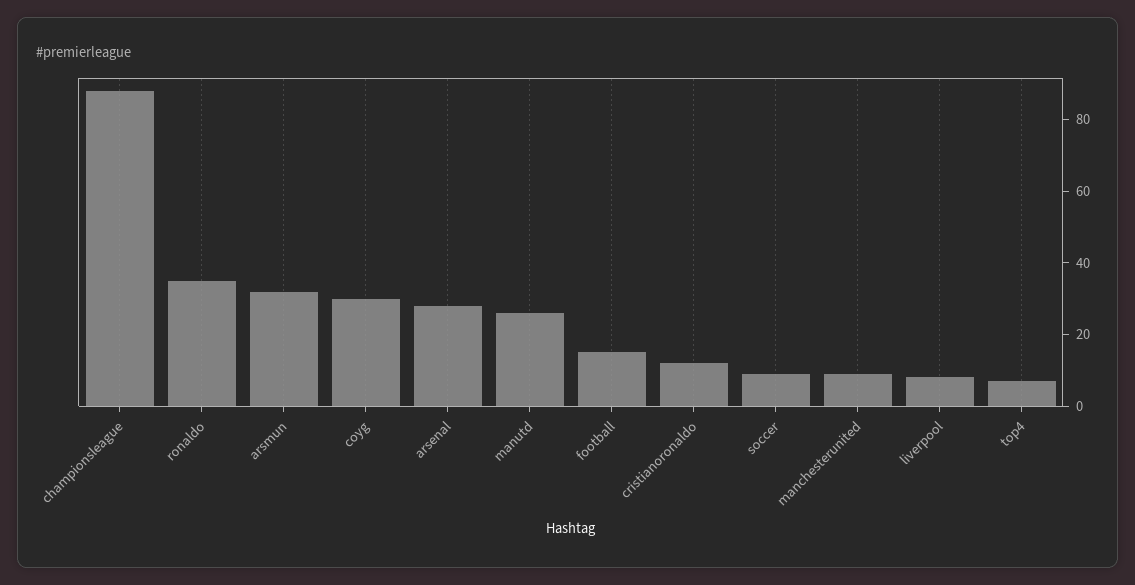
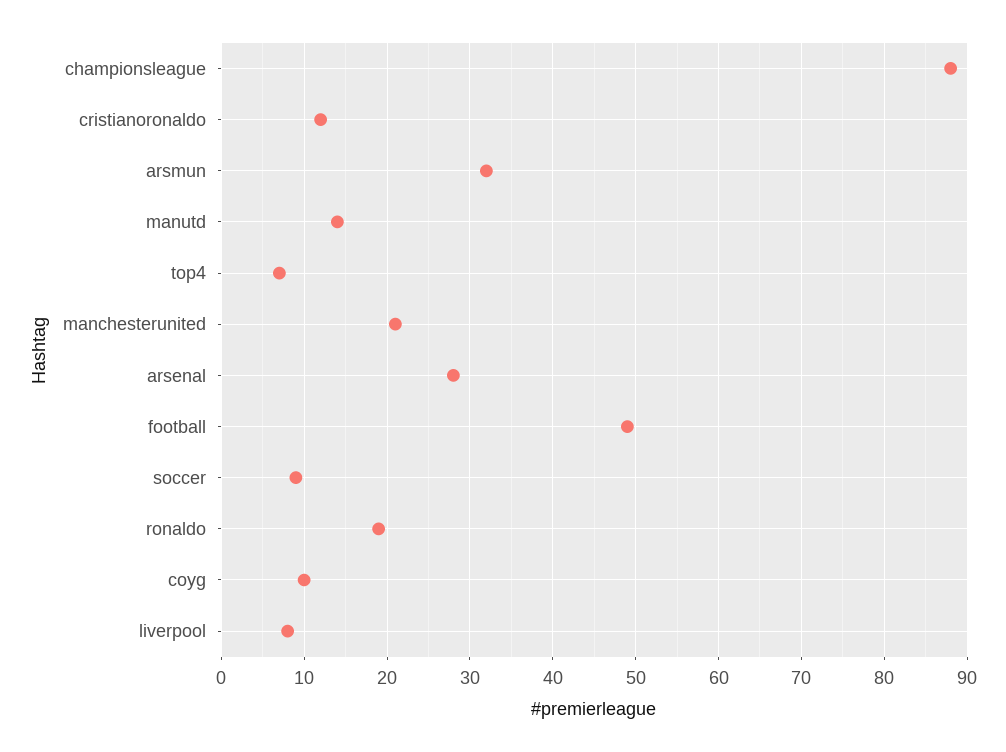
ronaldo: 35 -> 19
coyg: 30 -> 10
manutd: 25 -> 14
football: 15 -> 49
manchesterunited: 10 -> 21

